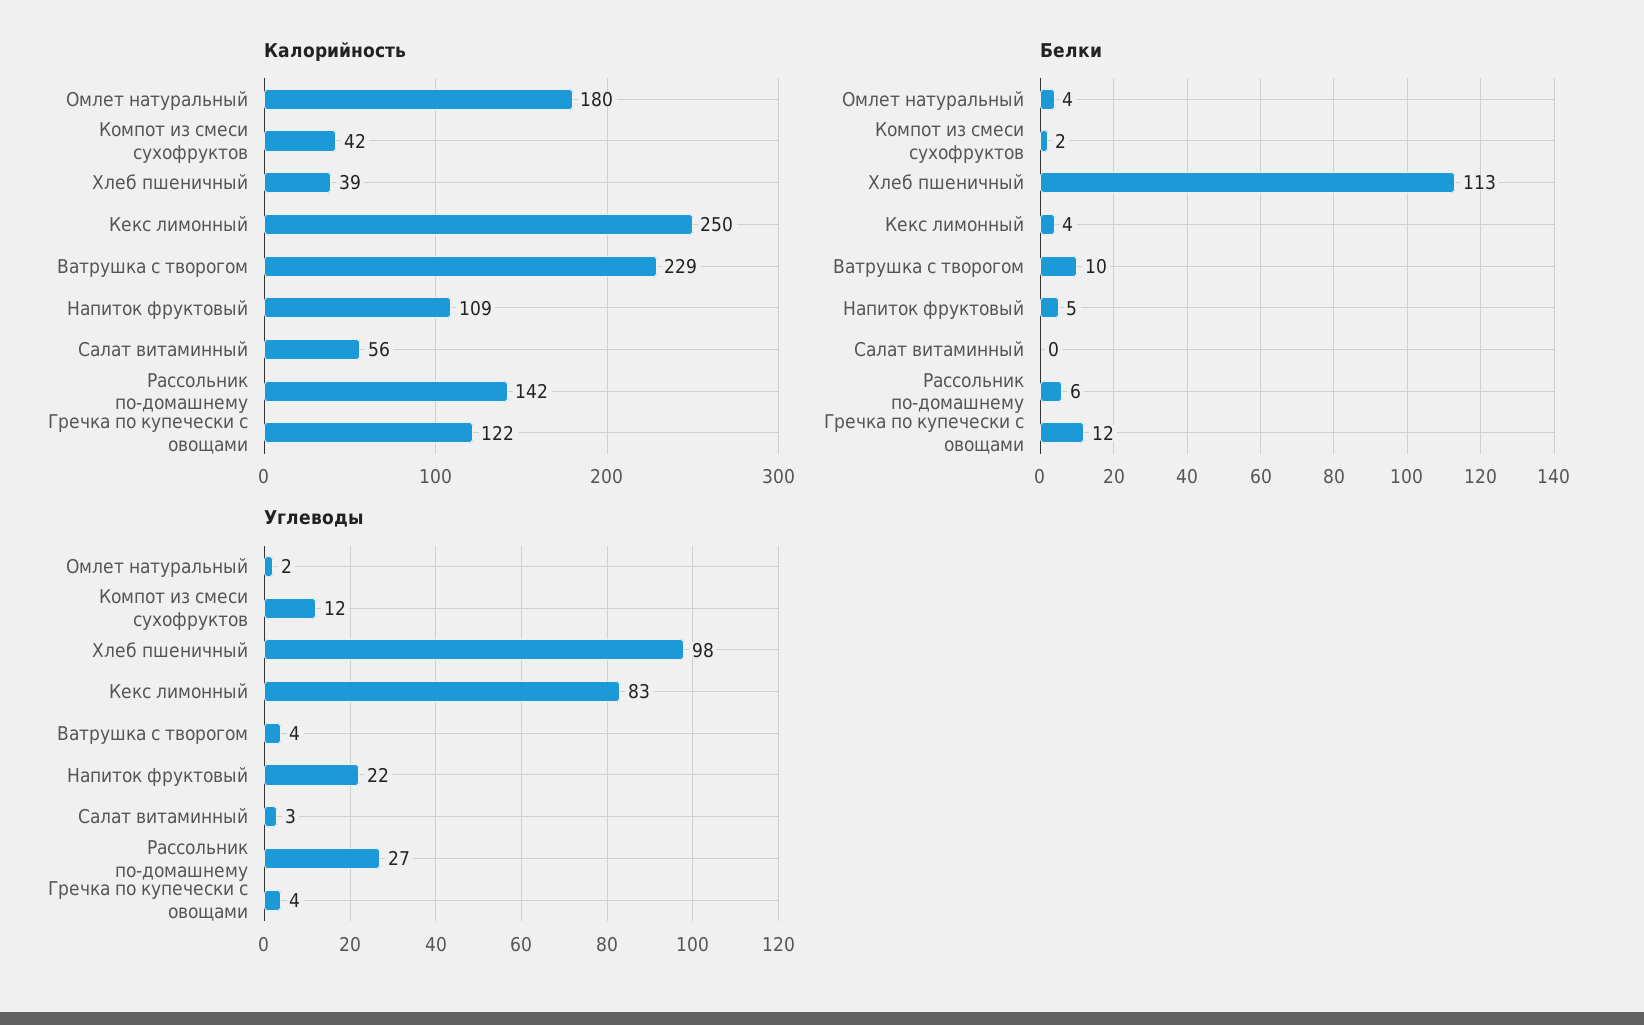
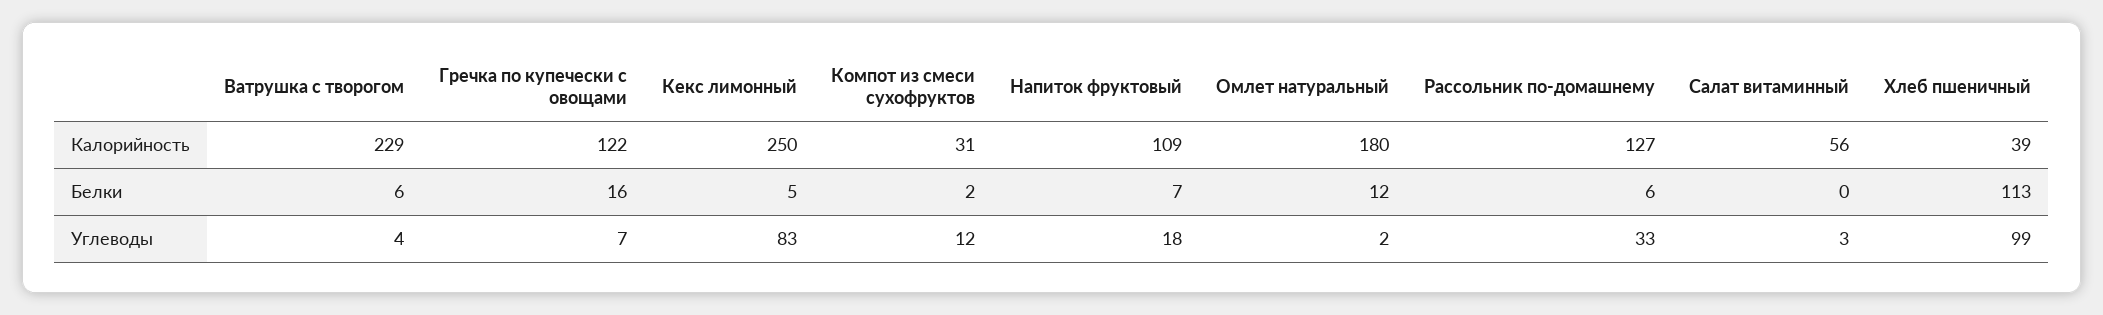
Калорийность, Компот из смеси сухофруктов: 42 -> 31
Калорийность, Рассольник по-домашнему: 142 -> 127
Белки, Омлет натуральный: 4 -> 12
Белки, Кекс лимонный: 4 -> 5
Белки, Ватрушка с творогом: 10 -> 6
Белки, Напиток фруктовый: 5 -> 7
Белки, Гречка по купечески с овощами: 12 -> 16
Углеводы, Хлеб пшеничный: 98 -> 99
Углеводы, Напиток фруктовый: 22 -> 18
Углеводы, Рассольник по-домашнему: 27 -> 33
Углеводы, Гречка по купечески с овощами: 4 -> 7

